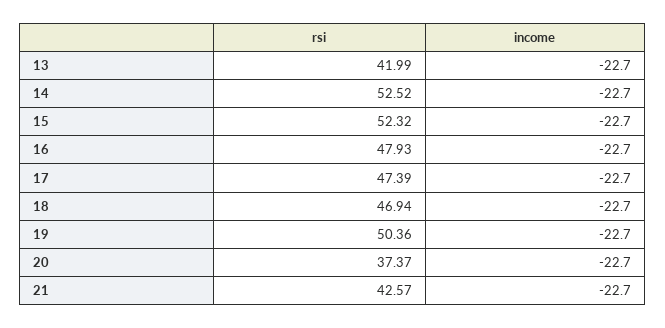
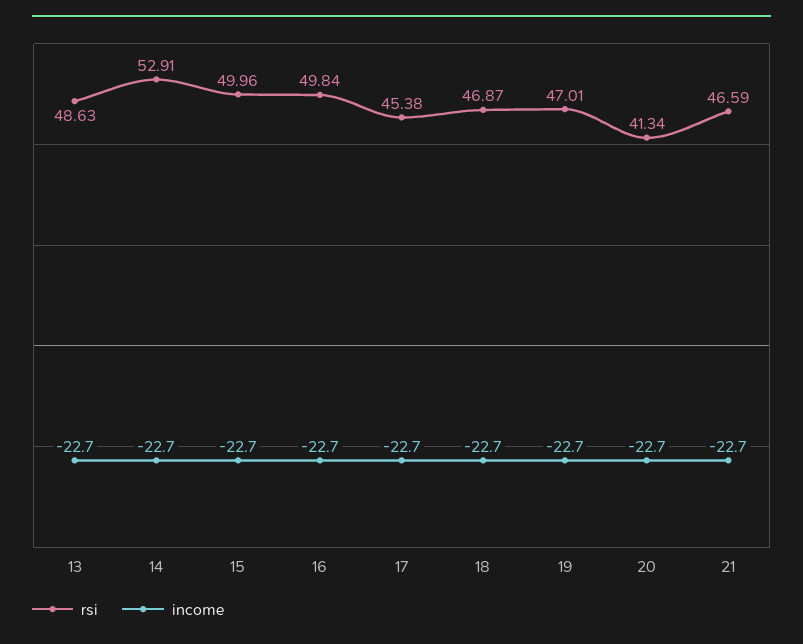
rsi, 13: 41.99 -> 48.63
rsi, 14: 52.52 -> 52.91
rsi, 15: 52.32 -> 49.96
rsi, 16: 47.93 -> 49.84
rsi, 17: 47.39 -> 45.38
rsi, 18: 46.94 -> 46.87
rsi, 19: 50.36 -> 47.01
rsi, 20: 37.37 -> 41.34
rsi, 21: 42.57 -> 46.59

